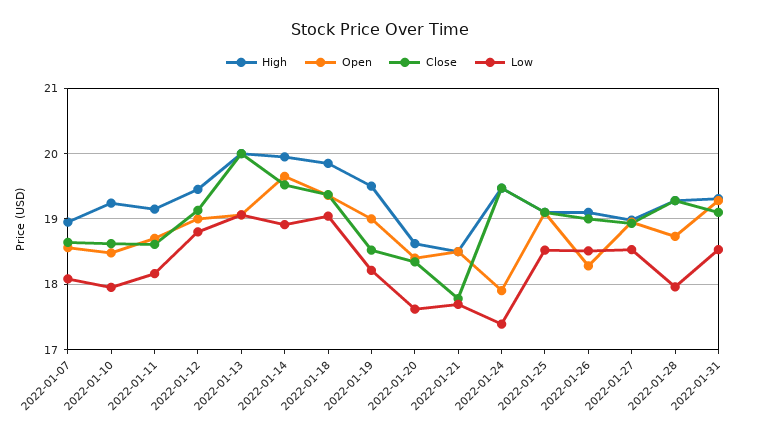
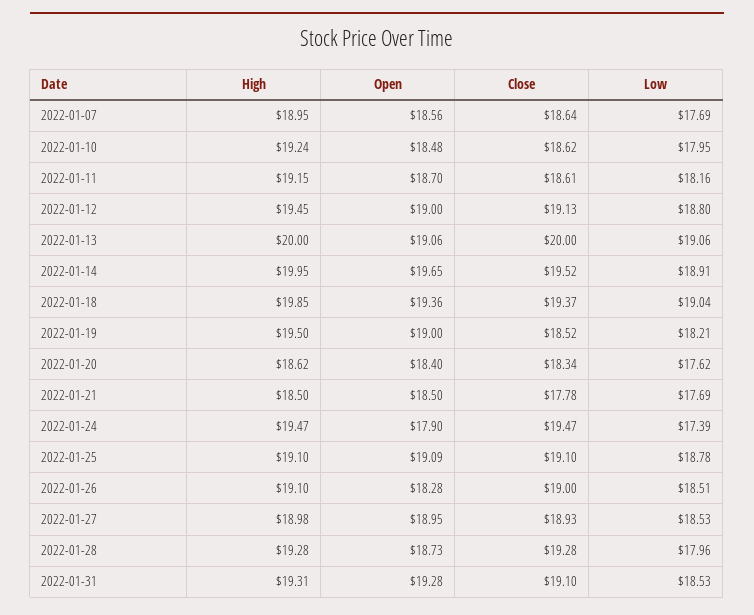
Low, 2022-01-07: 18.1 -> 17.69
Low, 2022-01-25: 18.5 -> 18.78

